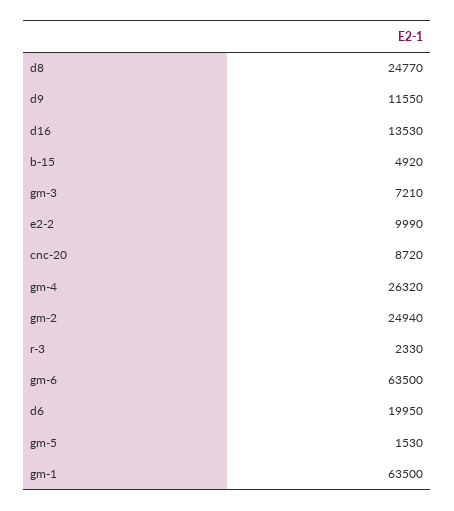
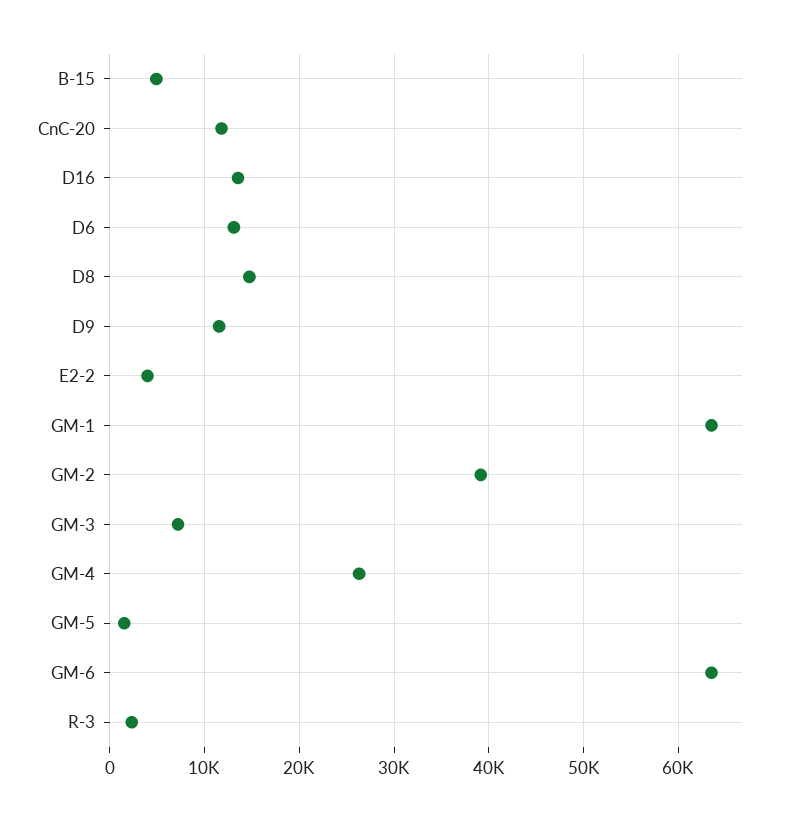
d8: 24770 -> 15000
e2-2: 9990 -> 4000
cnc-20: 8720 -> 12000
gm-2: 24940 -> 39000
d6: 19950 -> 13000

